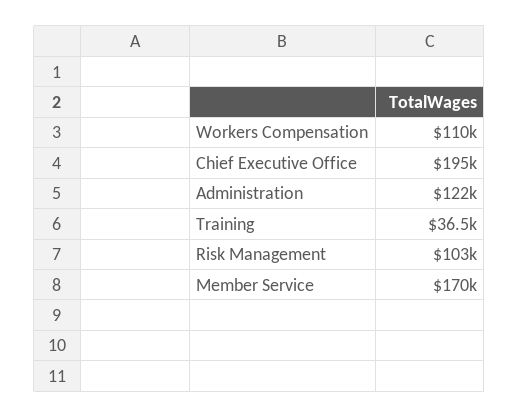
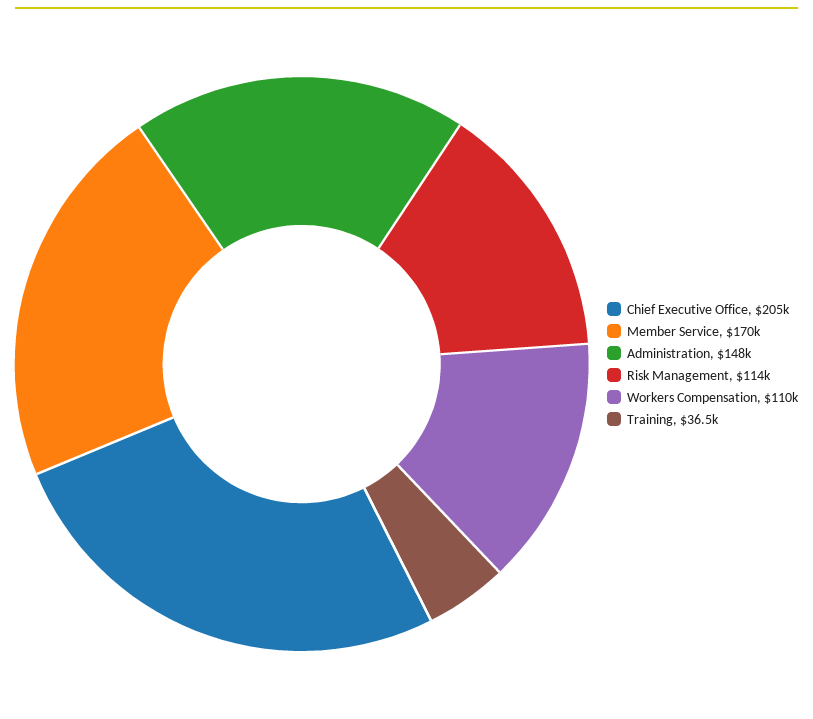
Chief Executive Office: 195000 -> 205000
Administration: 122000 -> 148000
Risk Management: 103000 -> 114000

